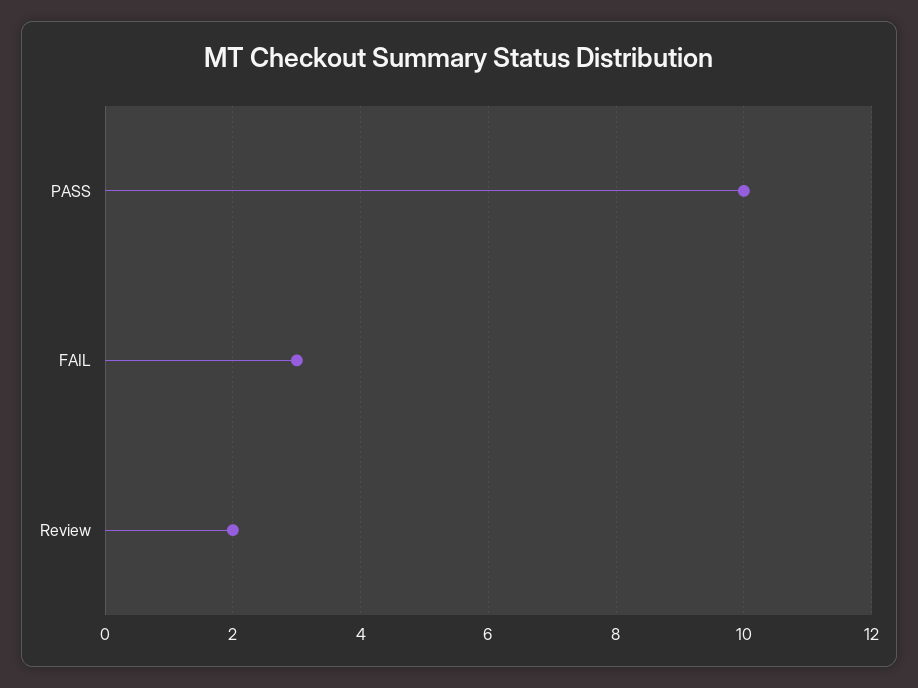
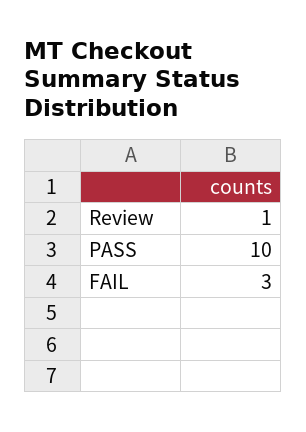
Review: 2 -> 1

